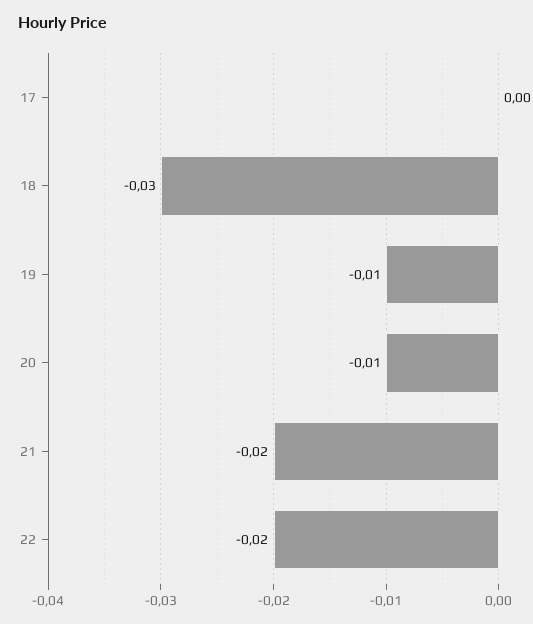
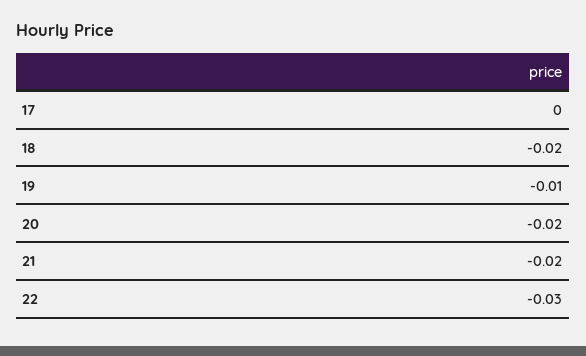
18: -0.03 -> -0.02
20: -0.01 -> -0.02
22: -0.02 -> -0.03

